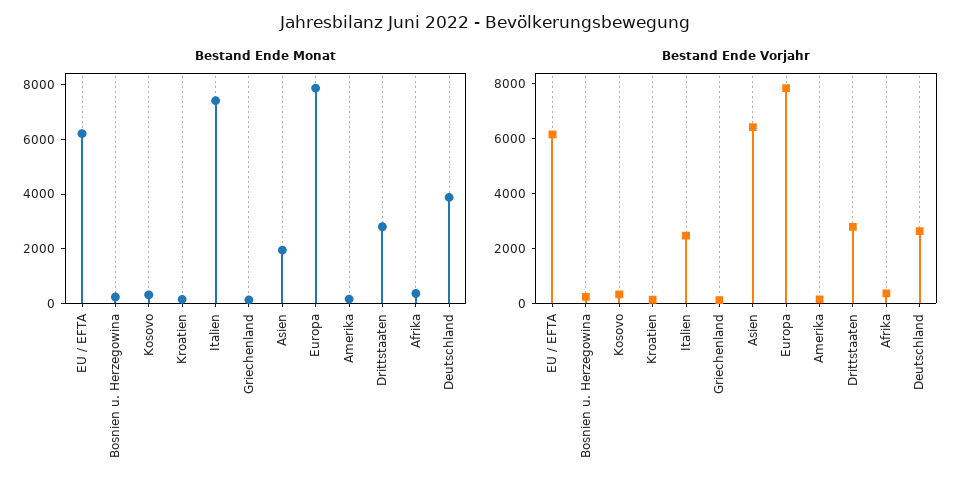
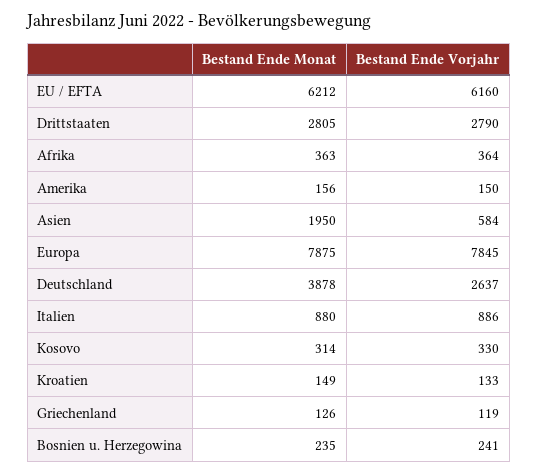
Bestand Ende Monat, Italien: 7500 -> 880
Bestand Ende Vorjahr, Italien: 2500 -> 886
Bestand Ende Vorjahr, Asien: 6500 -> 584

